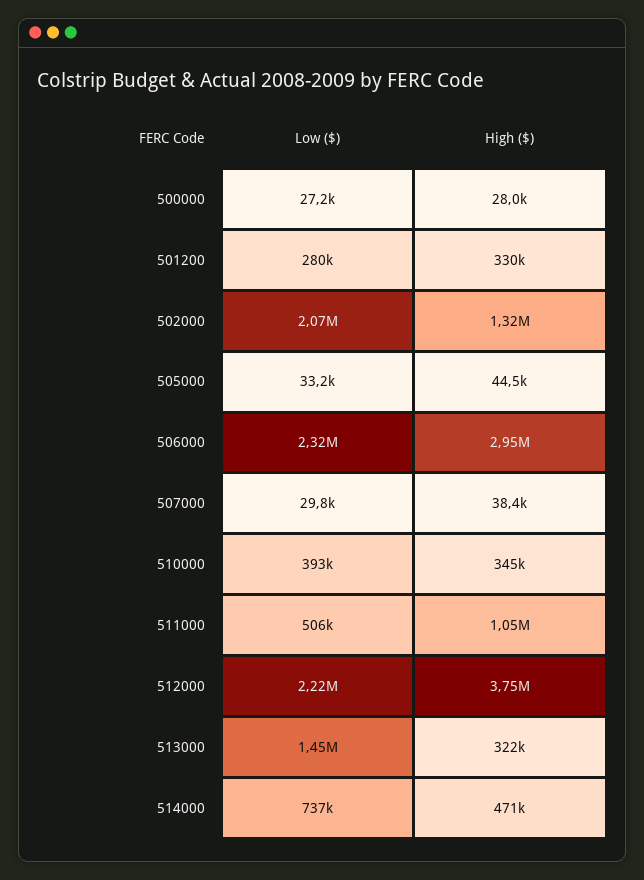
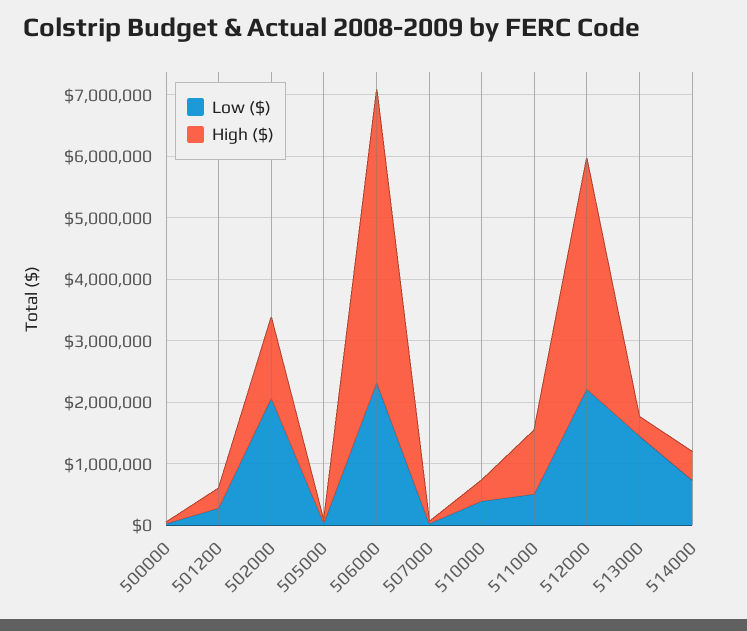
High ($), 506000: 2950000 -> 4800000

